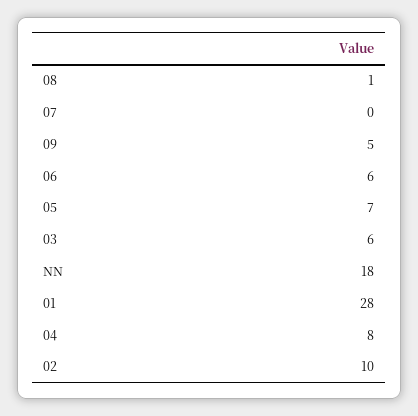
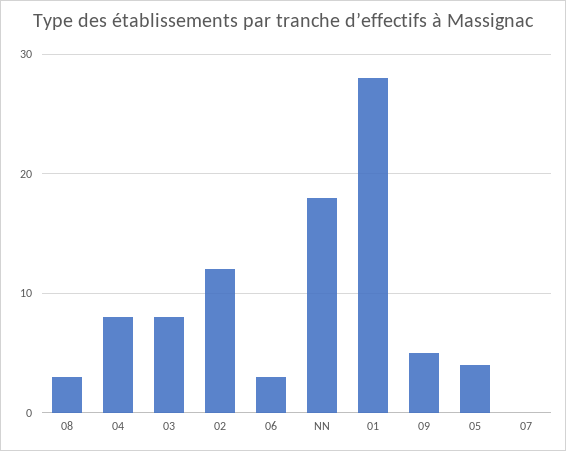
08: 1 -> 3
06: 6 -> 3
05: 7 -> 4
03: 6 -> 8
02: 10 -> 12

